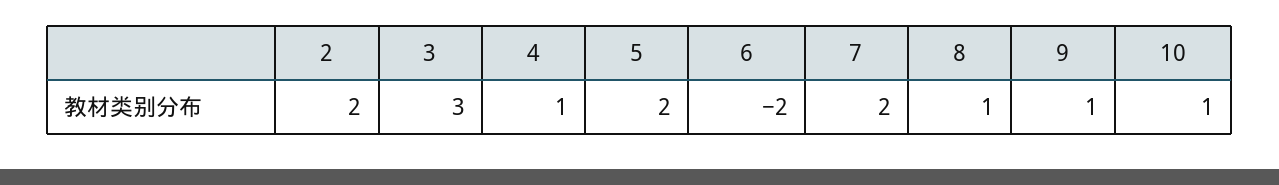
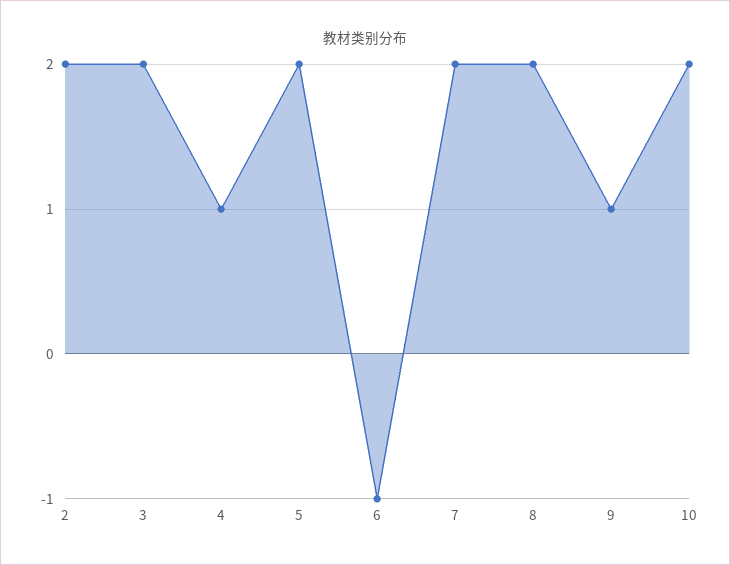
3: 3 -> 2
6: -2 -> -1
8: 1 -> 2
10: 1 -> 2

